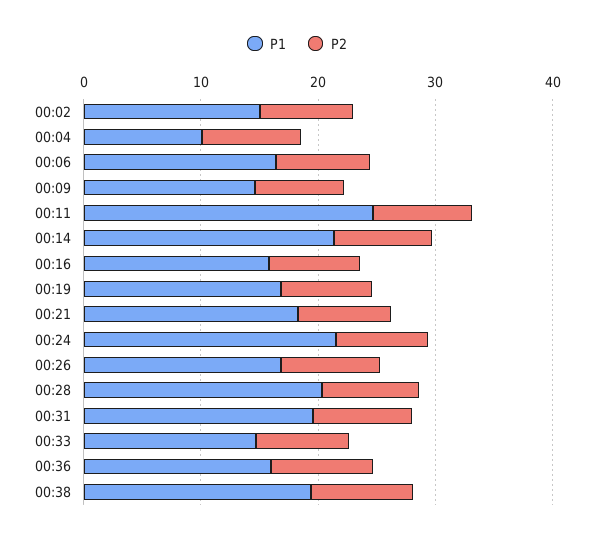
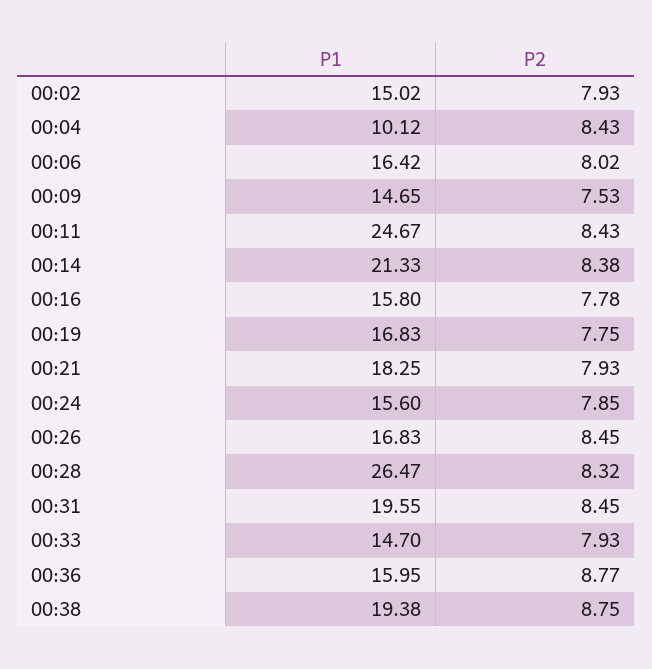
P1, 00:24: 22 -> 15.6
P1, 00:28: 20 -> 26.47

